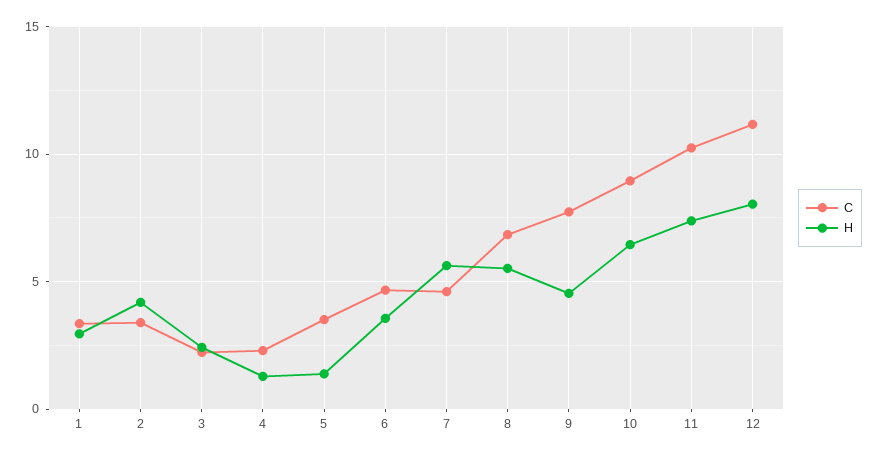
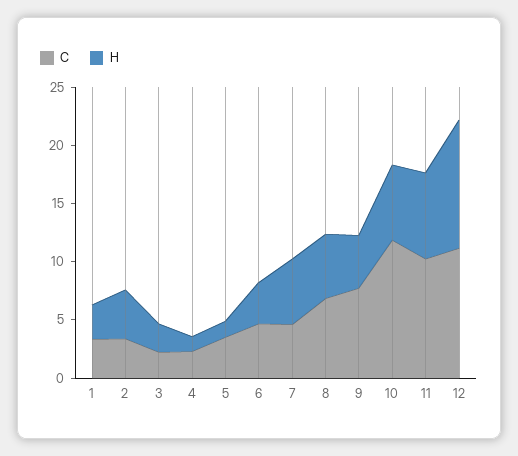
C, 10: 9 -> 12
H, 12: 8 -> 11

